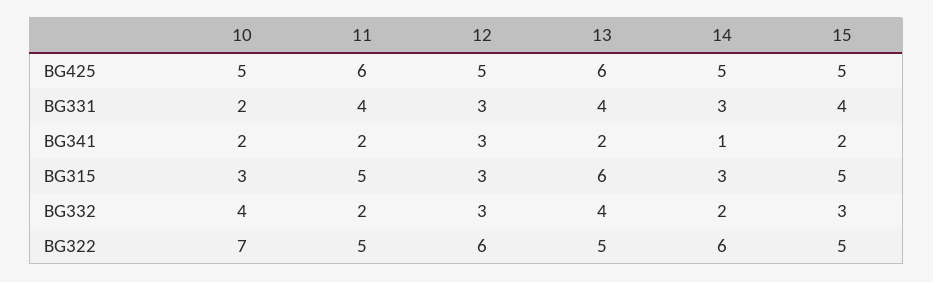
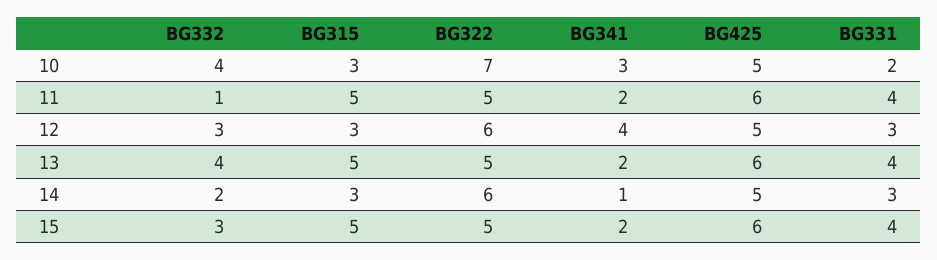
15, BG425: 5 -> 6
10, BG341: 2 -> 3
12, BG341: 3 -> 4
13, BG315: 6 -> 5
11, BG332: 2 -> 1

